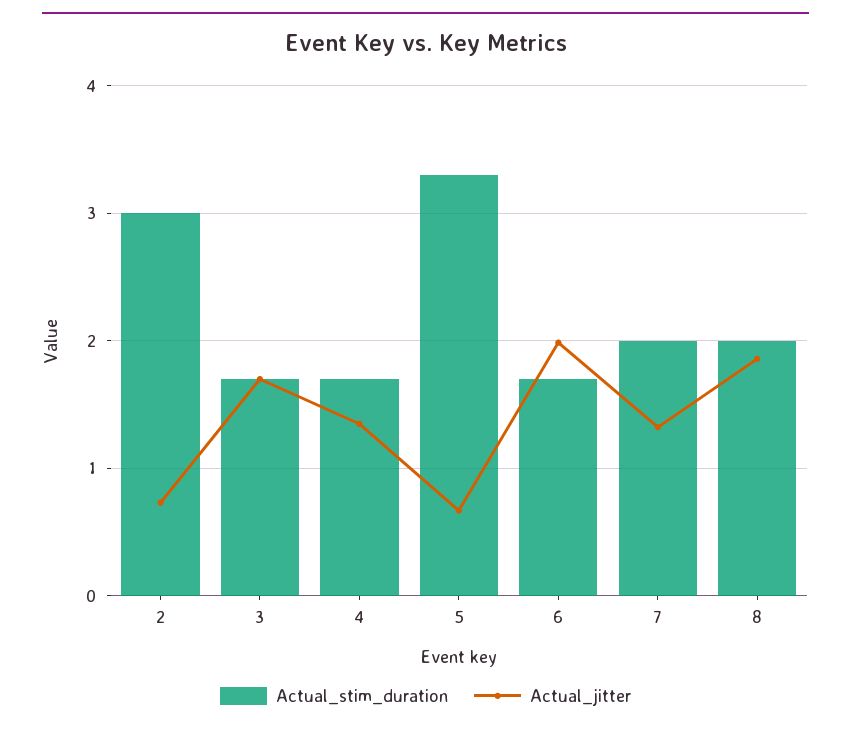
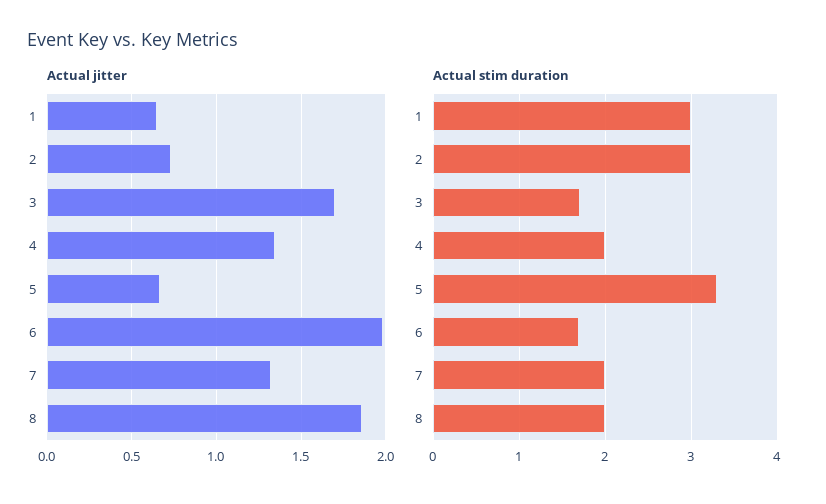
Actual_stim_duration, 4: 1.7 -> 2
Actual_jitter, 1: none -> 0.65
Actual_stim_duration, 1: none -> 3

